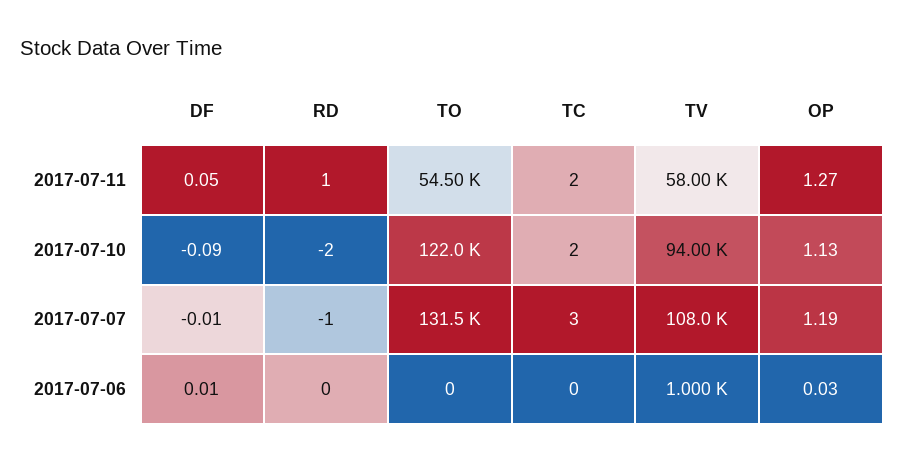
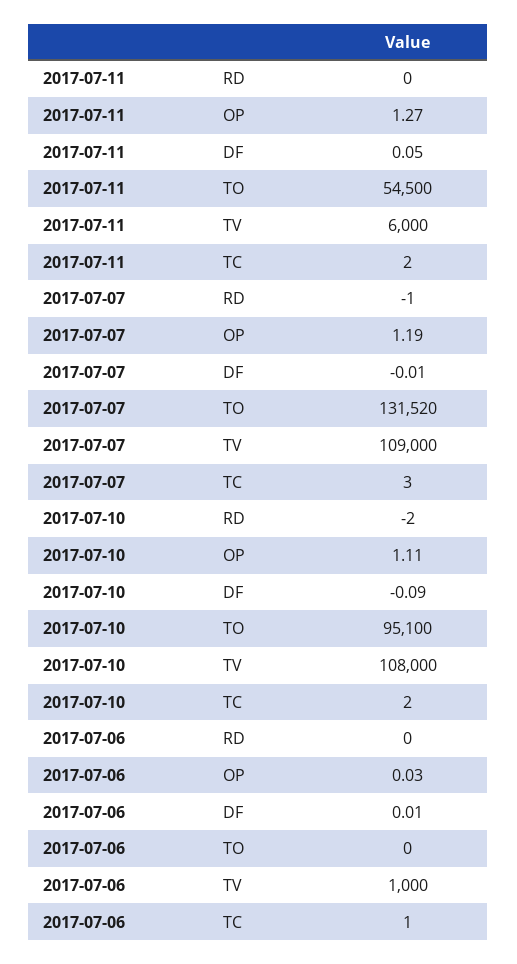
RD, 2017-07-11: 1 -> 0
TV, 2017-07-11: 58000 -> 6000
TO, 2017-07-10: 122000 -> 95100
TV, 2017-07-10: 94000 -> 108000
OP, 2017-07-10: 1.13 -> 1.11
TV, 2017-07-07: 108000 -> 109000
TC, 2017-07-06: 0 -> 1

